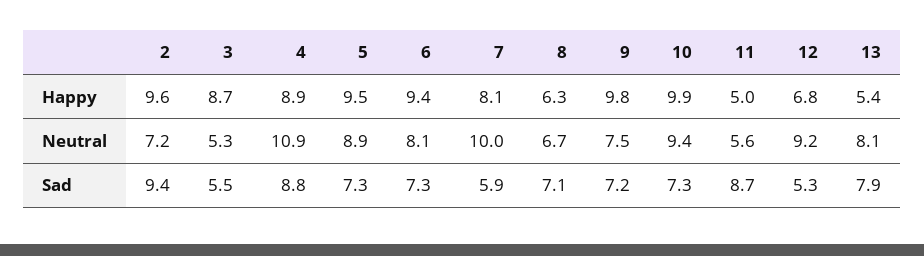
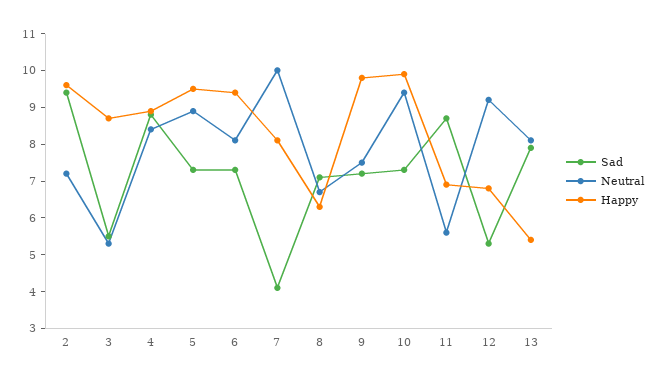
Happy, 11: 5 -> 7
Neutral, 4: 10.9 -> 8.5
Sad, 7: 5.9 -> 4

